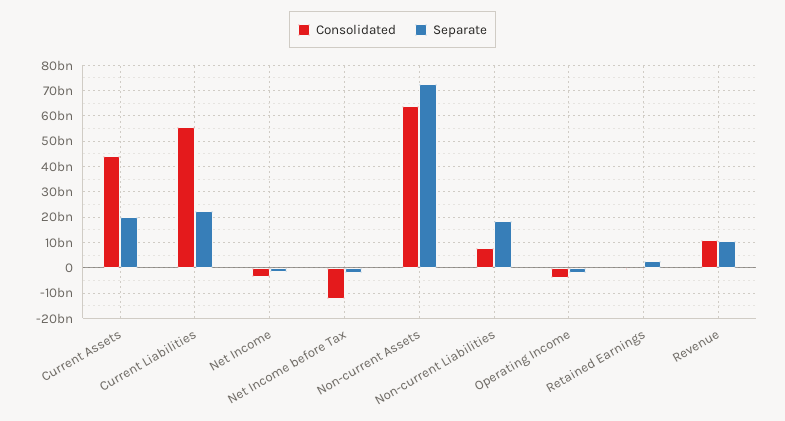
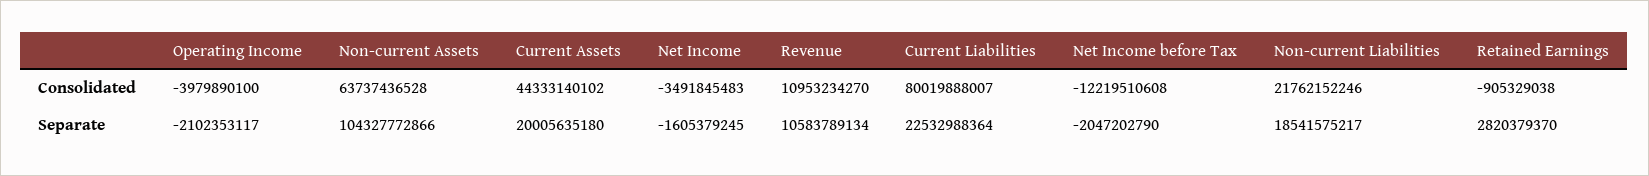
Consolidated, Current Liabilities: 55000000000 -> 80019888007
Separate, Non-current Assets: 72500000000 -> 104327772866
Consolidated, Non-current Liabilities: 7500000000 -> 21762152246

